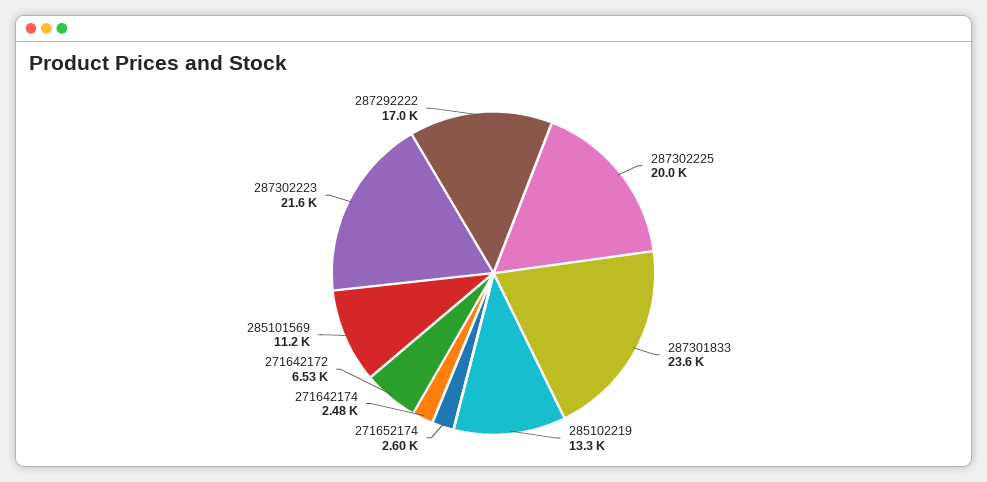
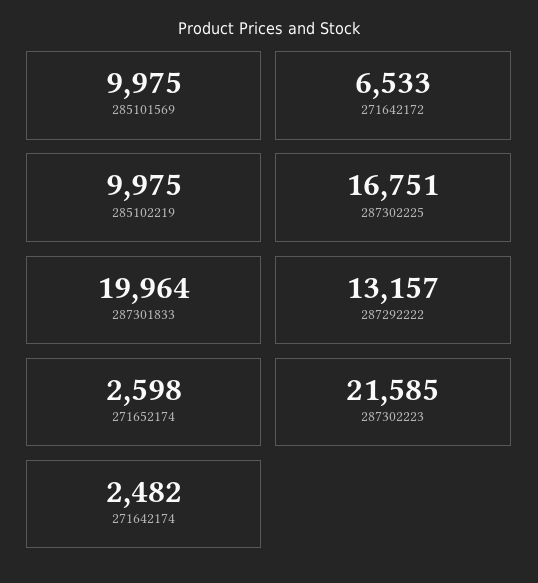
287302225: 20000 -> 16751
287301833: 23600 -> 19964
285102219: 13300 -> 9975
285101569: 11200 -> 9975
287292222: 17000 -> 13157

